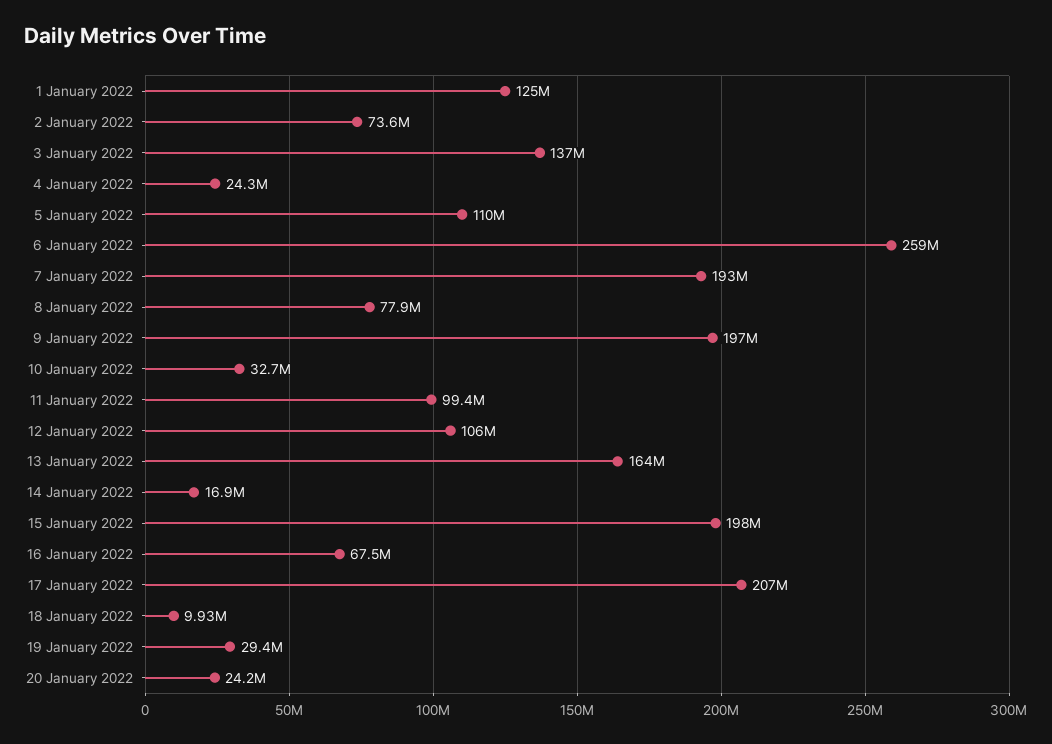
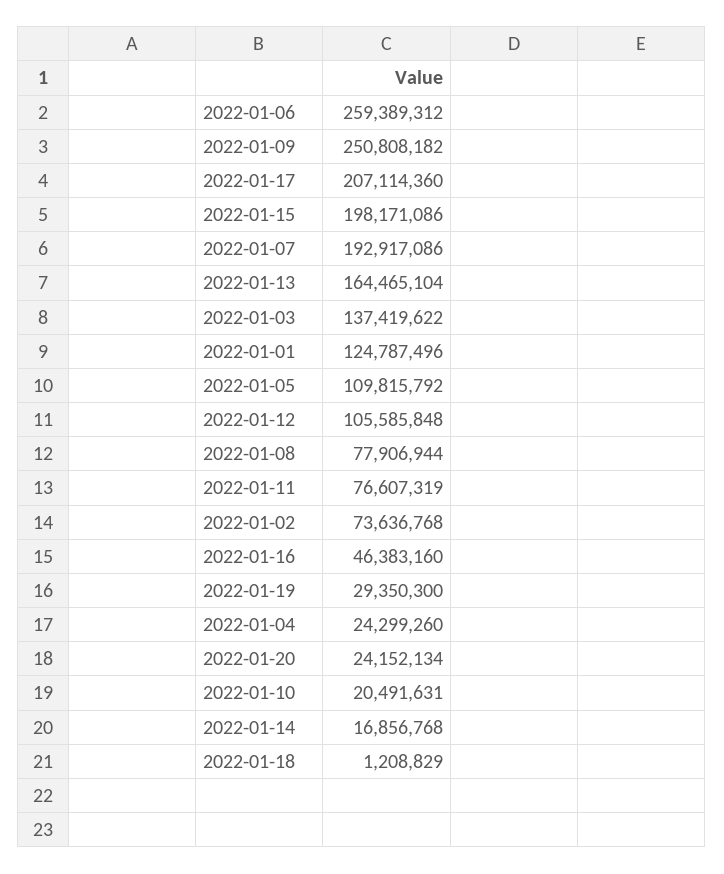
9 January 2022: 197000000 -> 250808182
10 January 2022: 32700000 -> 20491631
11 January 2022: 99400000 -> 76607319
16 January 2022: 67500000 -> 46383160
18 January 2022: 9930000 -> 1208829

